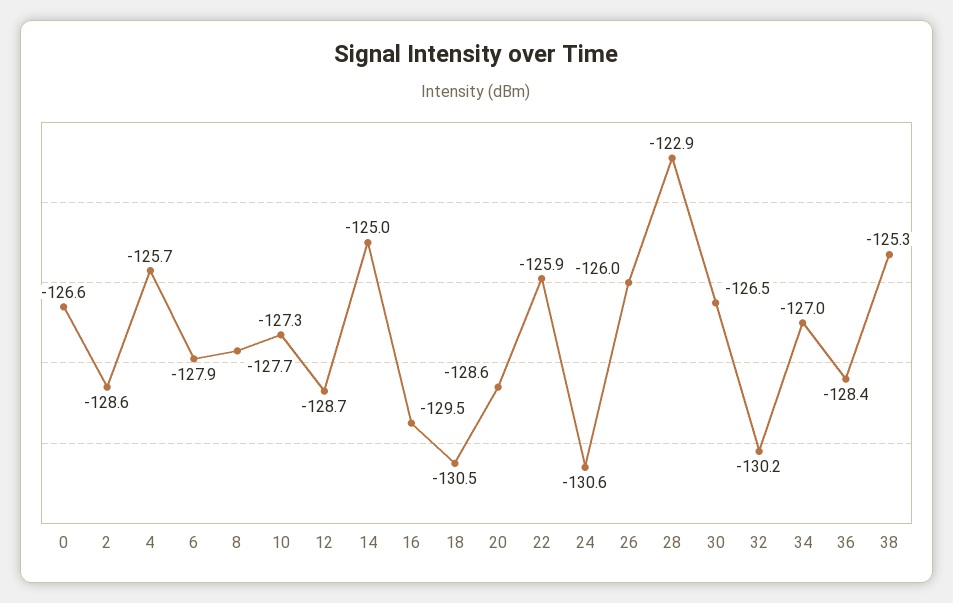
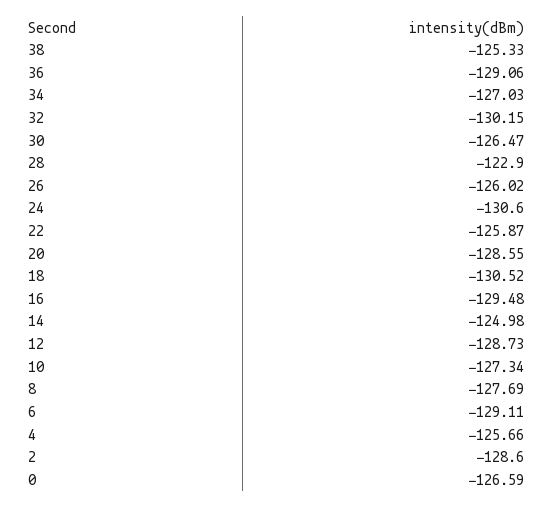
6: -127.9 -> -129.11
36: -128.4 -> -129.06

